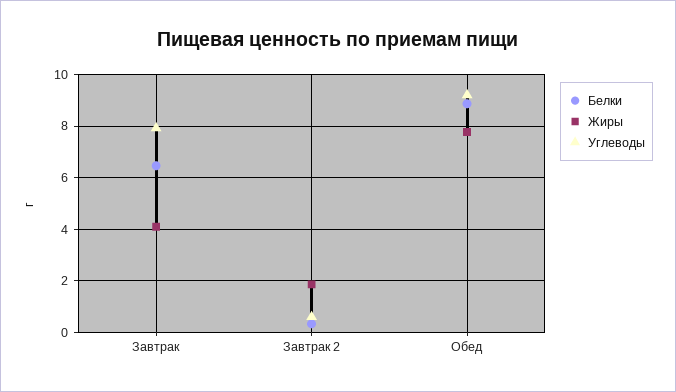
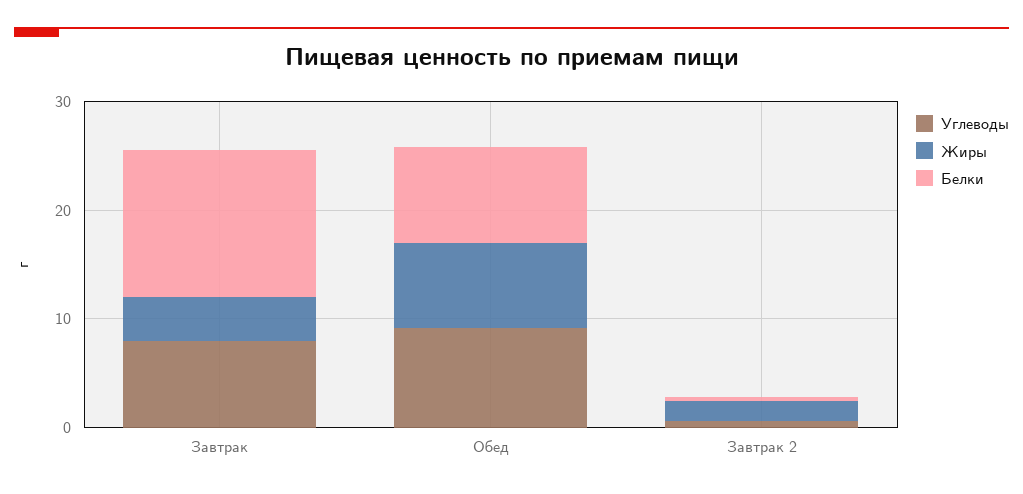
Белки, Завтрак: 6.5 -> 14

